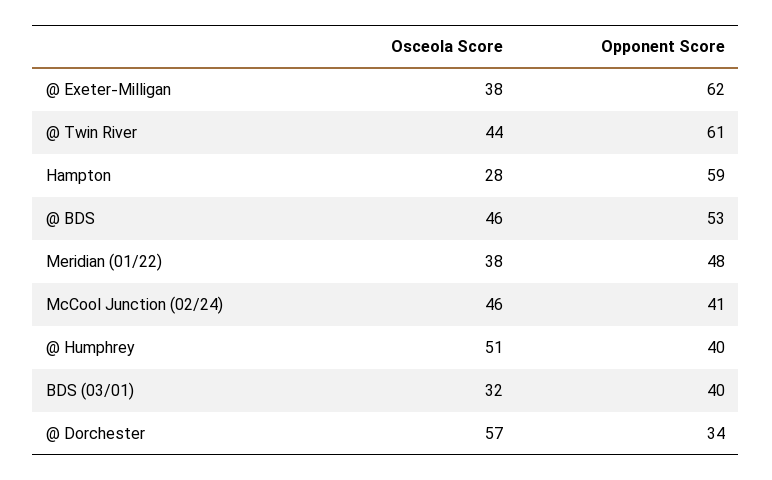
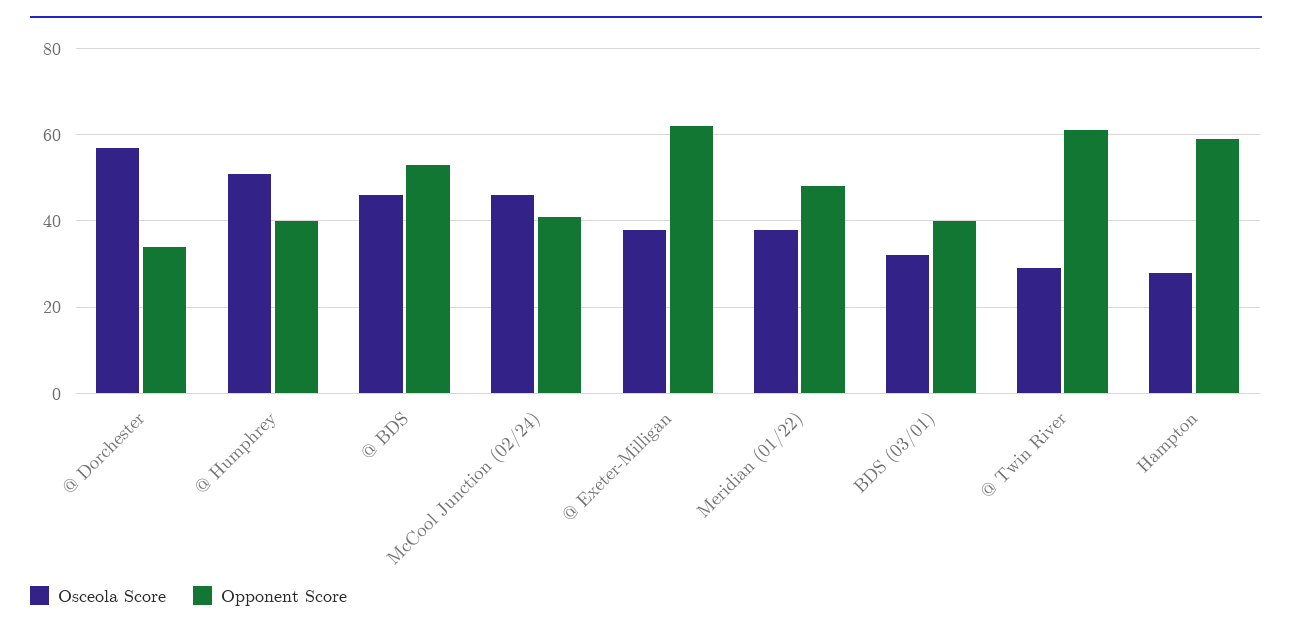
Osceola Score, @ Twin River: 44 -> 30

